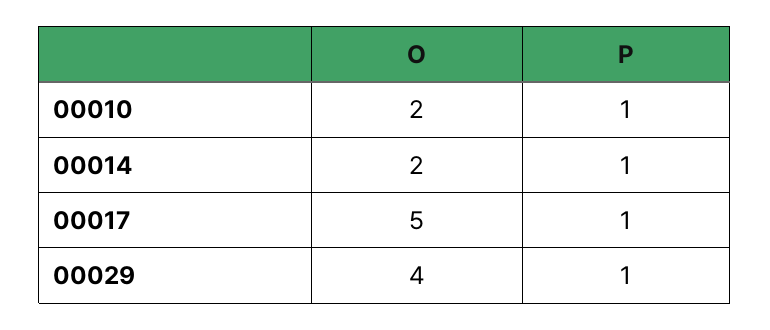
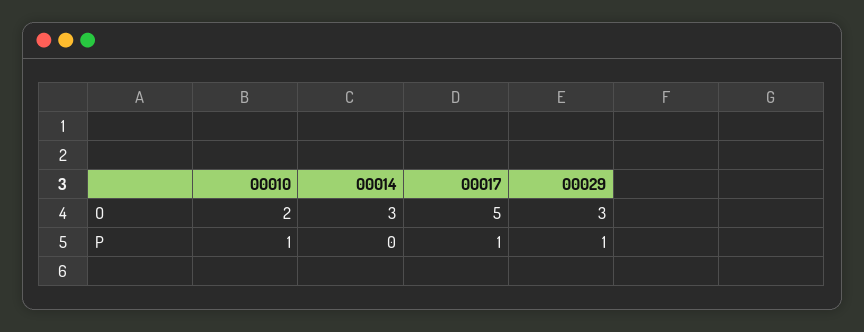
O, 00014: 2 -> 3
P, 00014: 1 -> 0
O, 00029: 4 -> 3

